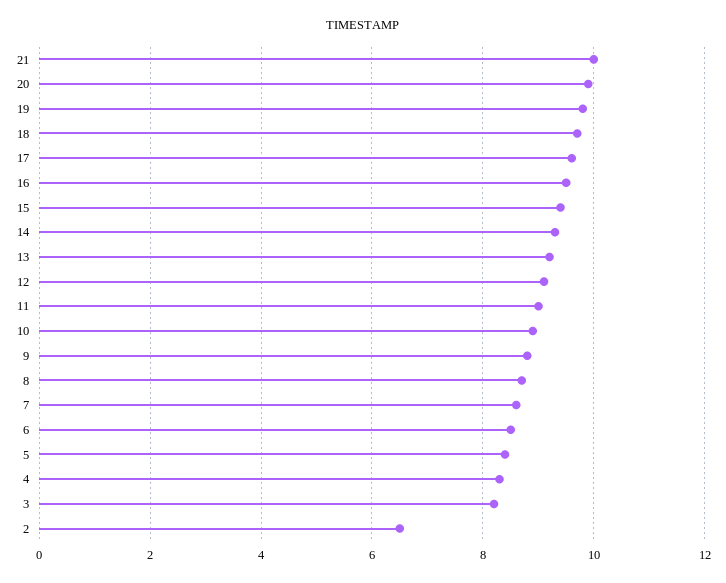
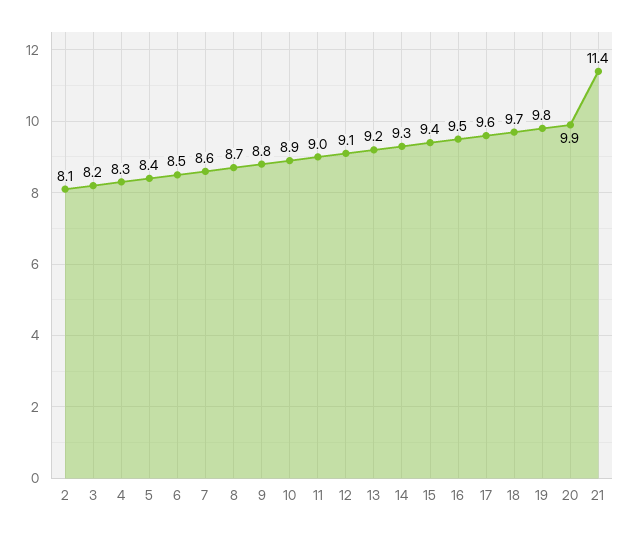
21: 10 -> 11.4
2: 6.5 -> 8.1

